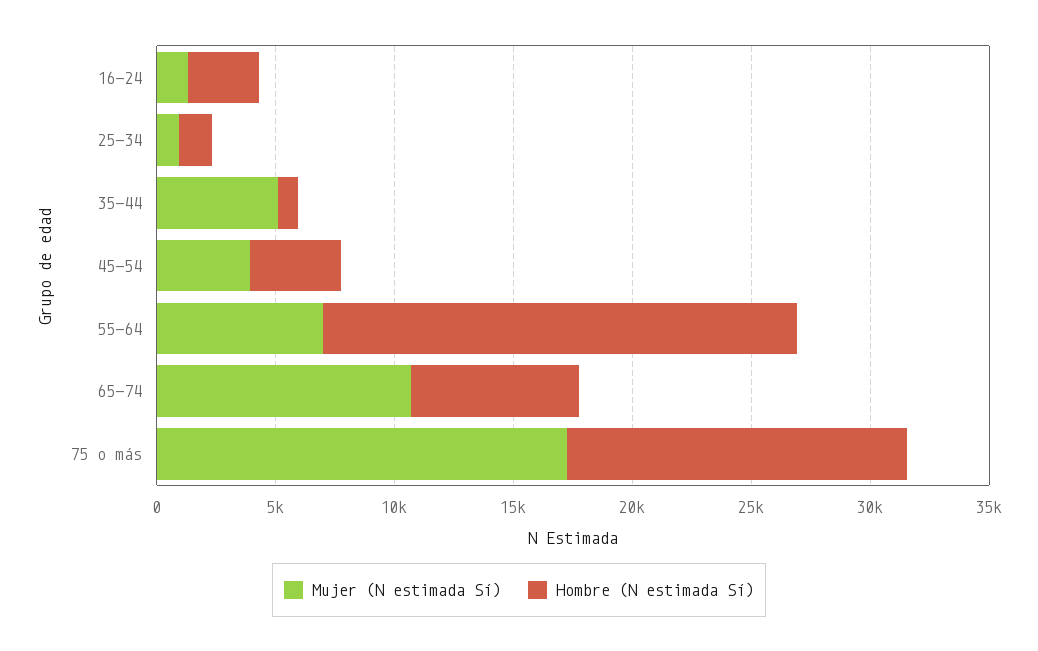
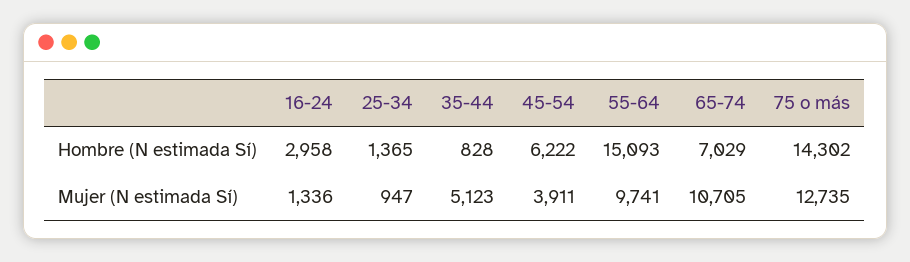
Hombre (N estimada Sí), 45-54: 4000 -> 6222
Mujer (N estimada Sí), 55-64: 7000 -> 9741
Hombre (N estimada Sí), 55-64: 20000 -> 15093
Mujer (N estimada Sí), 75 o más: 17000 -> 12735

